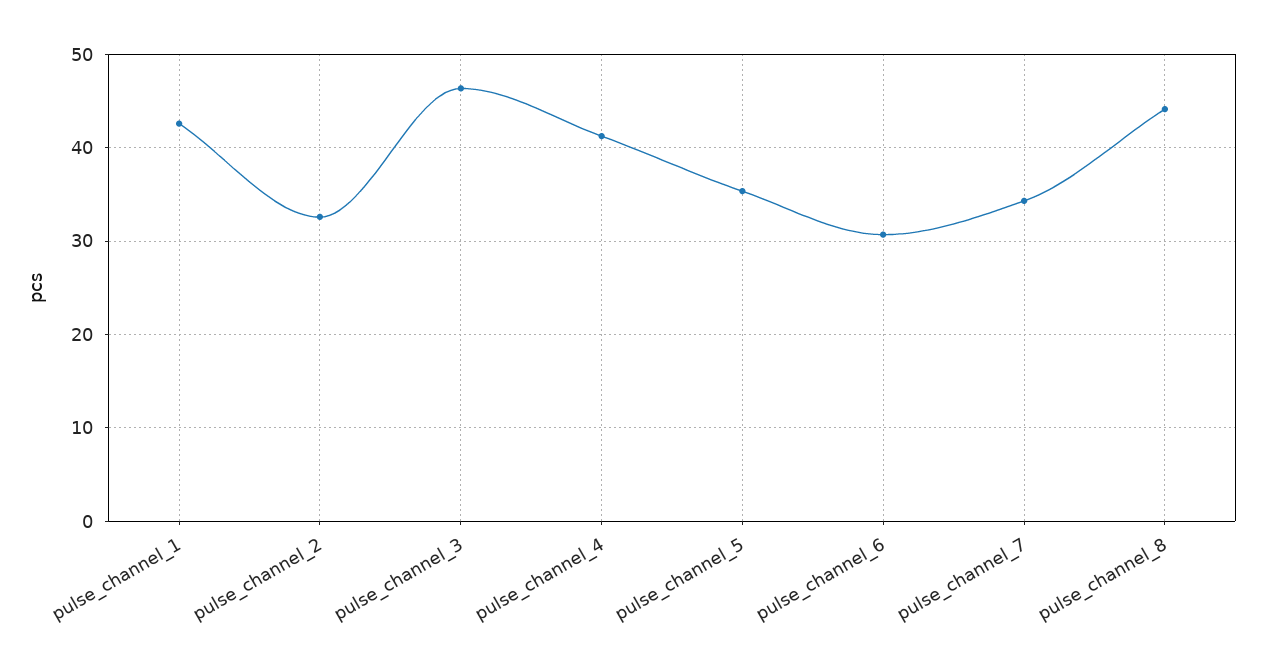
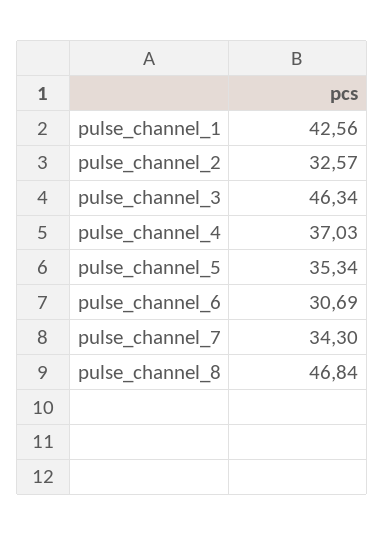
pulse_channel_4: 41 -> 37.03
pulse_channel_8: 44 -> 46.84

